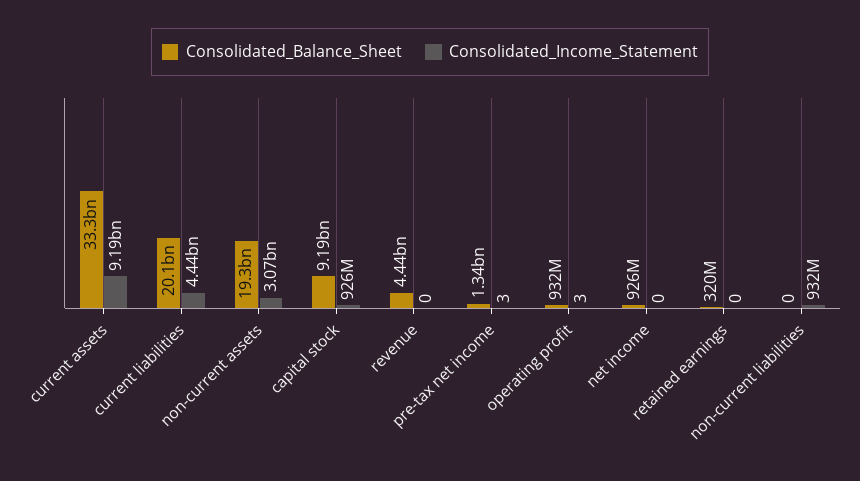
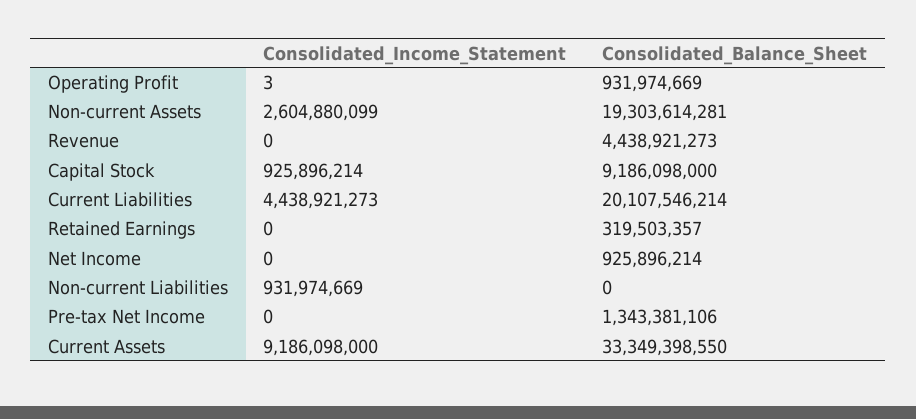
Consolidated_Income_Statement, non-current assets: 3070000000 -> 2604880099
Consolidated_Income_Statement, pre-tax net income: 3 -> 0

